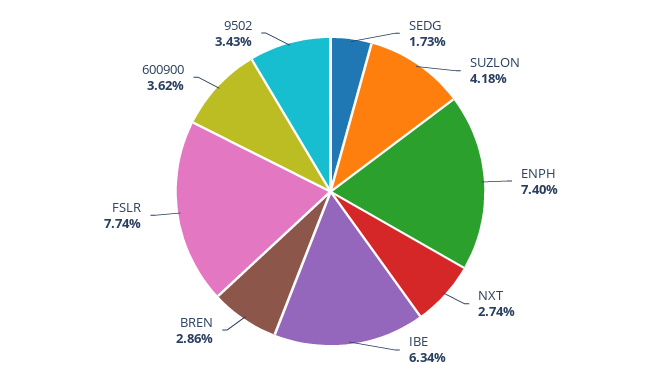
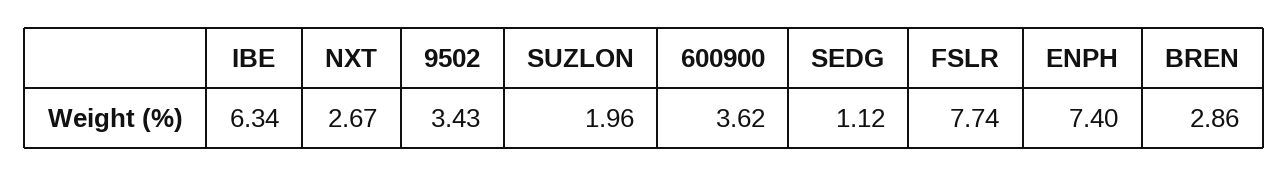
SEDG: 1.73 -> 1.12
SUZLON: 4.18 -> 1.96
NXT: 2.74 -> 2.67

